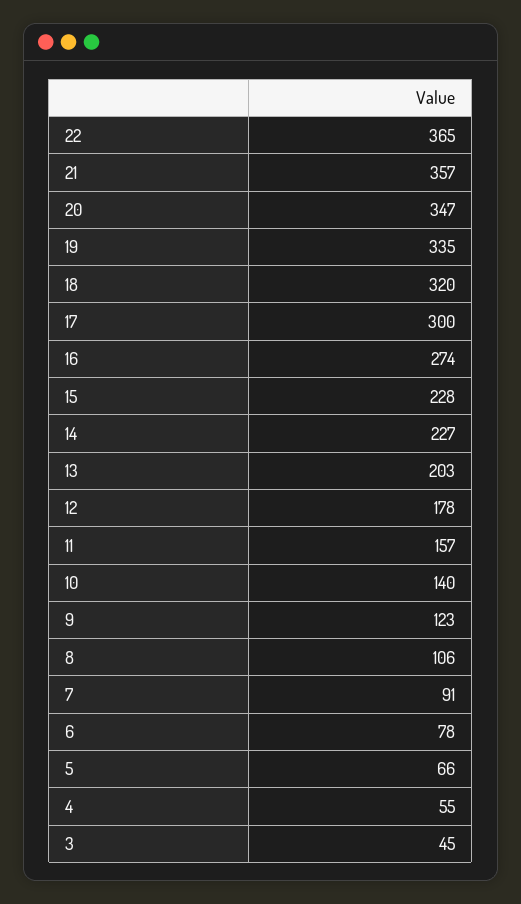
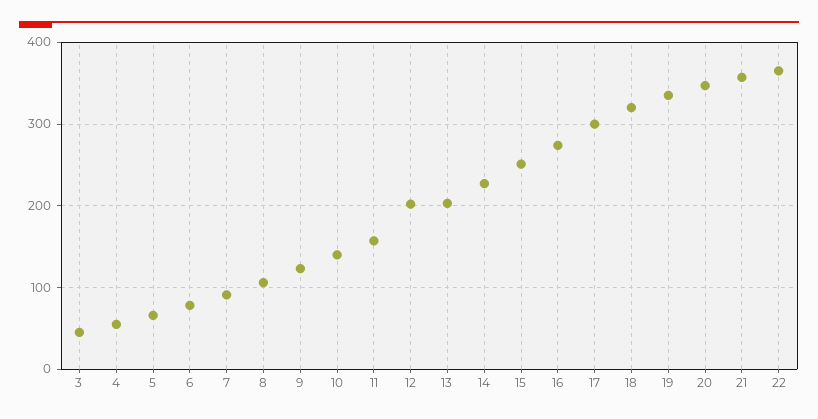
15: 228 -> 250
12: 178 -> 200

